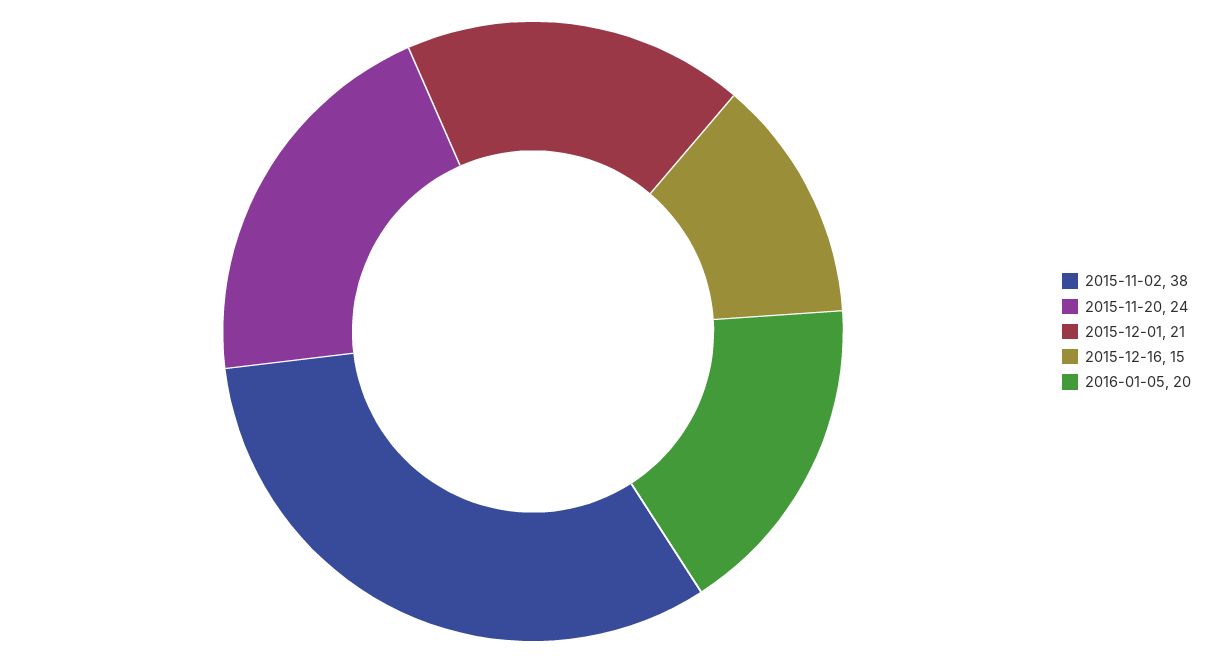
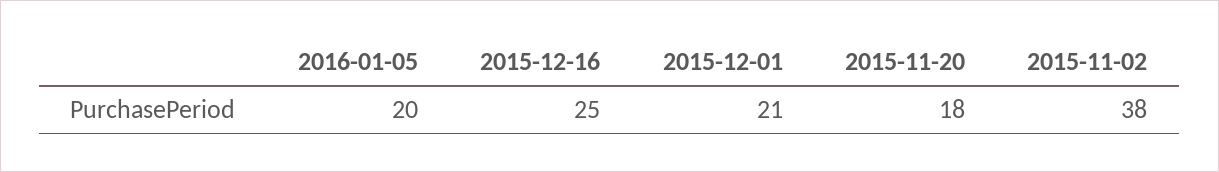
2015-11-20: 24 -> 18
2015-12-16: 15 -> 25

